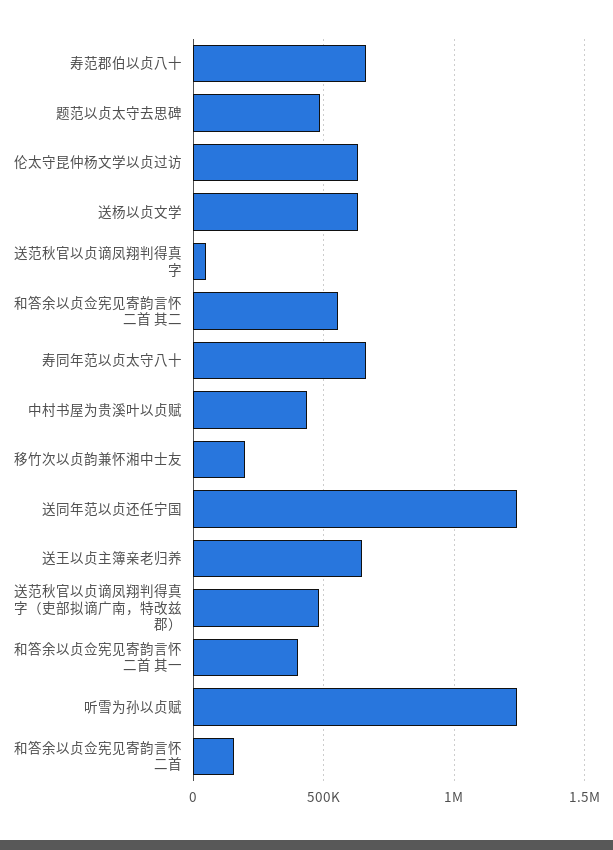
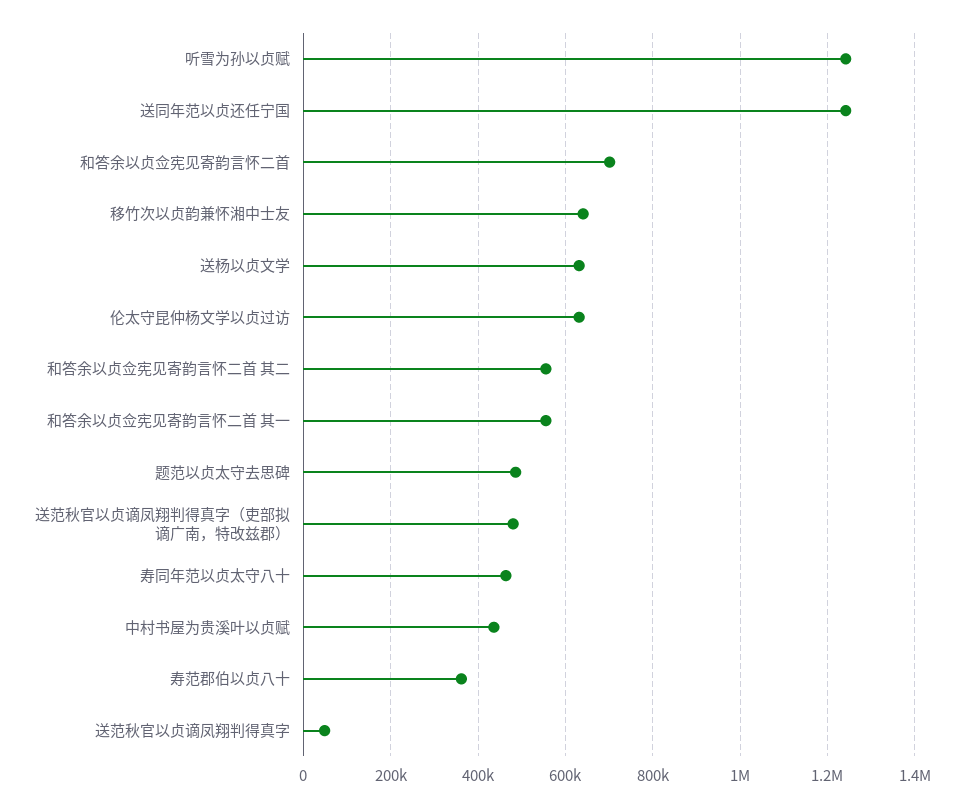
寿范郡伯以贞八十: 650000 -> 360000
寿同年范以贞太守八十: 650000 -> 460000
移竹次以贞韵兼怀湘中士友: 200000 -> 640000
送王以贞主簿亲老归养: 650000 -> none
和答余以贞佥宪见寄韵言怀二首 其一: 400000 -> 560000
和答余以贞佥宪见寄韵言怀二首: 150000 -> 700000

